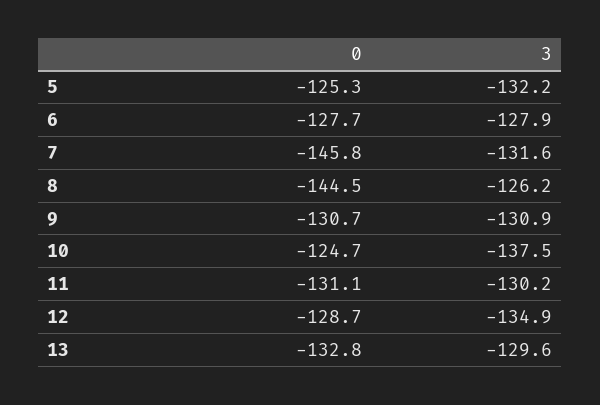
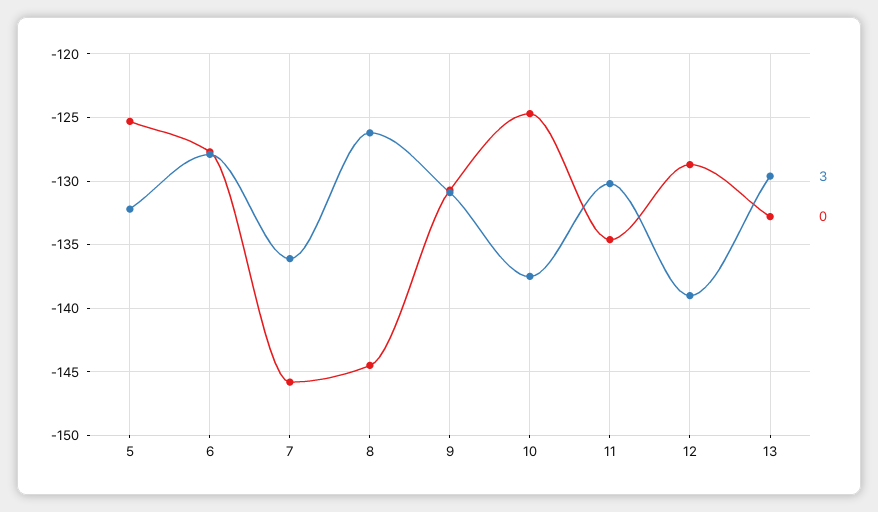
3, 7: -131.6 -> -136
0, 11: -131.1 -> -134.5
3, 12: -134.9 -> -139

